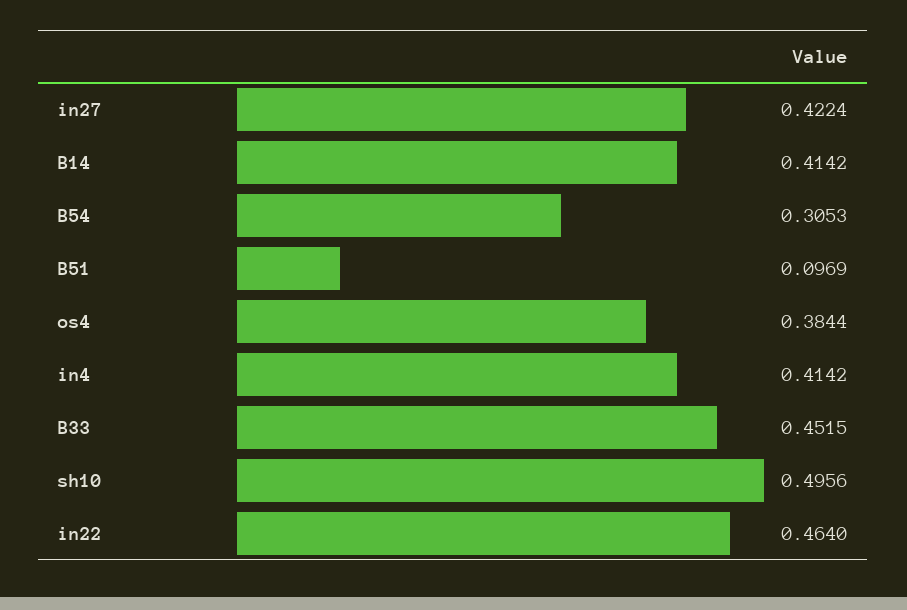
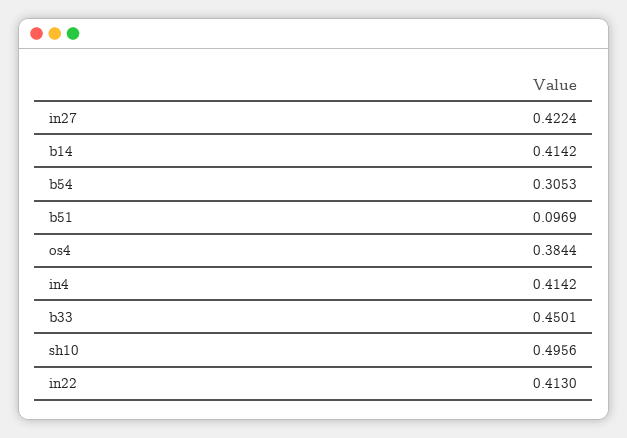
B33: 0.4515 -> 0.4501
in22: 0.464 -> 0.413

